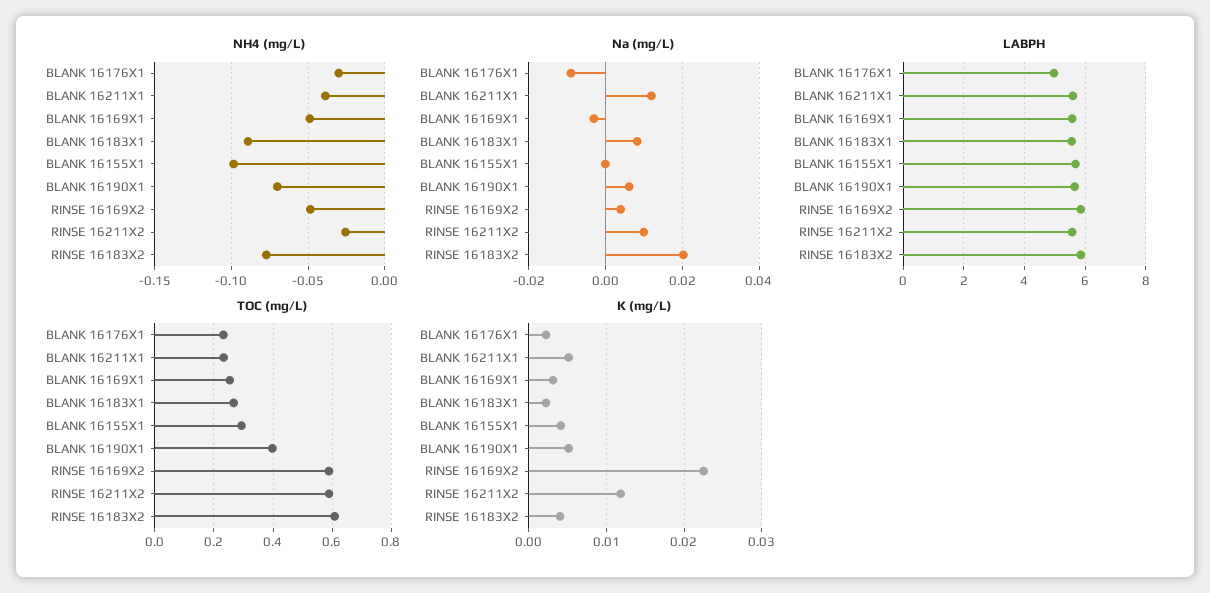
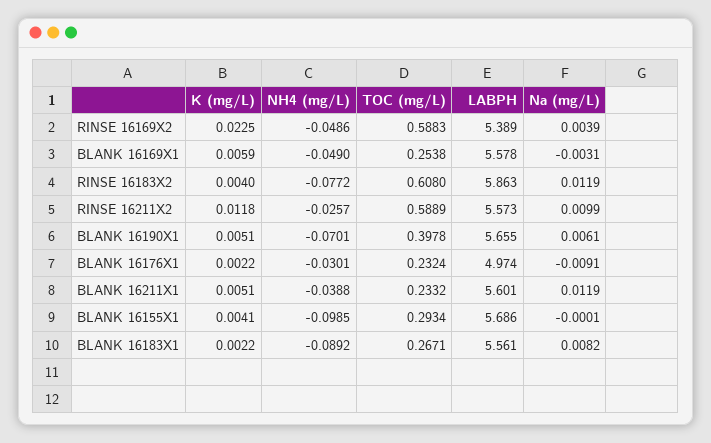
Na (mg/L), RINSE 16183X2: 0.02 -> 0.0119
LABPH, RINSE 16169X2: 5.8 -> 5.389
K (mg/L), BLANK 16169X1: 0.003 -> 0.0059

